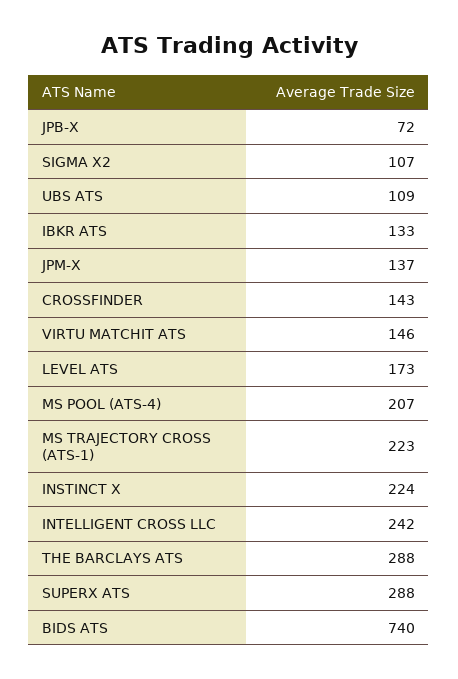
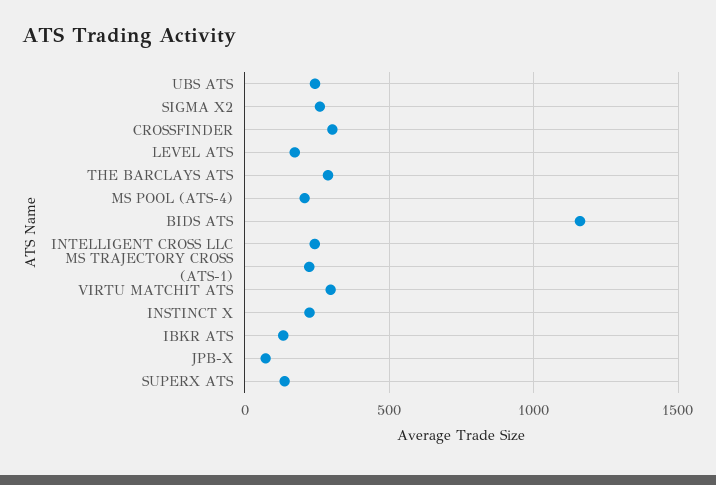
SIGMA X2: 107 -> 250
UBS ATS: 109 -> 250
JPM-X: 137 -> none
CROSSFINDER: 143 -> 300
VIRTU MATCHIT ATS: 146 -> 300
SUPERX ATS: 288 -> 150
BIDS ATS: 740 -> 1150

